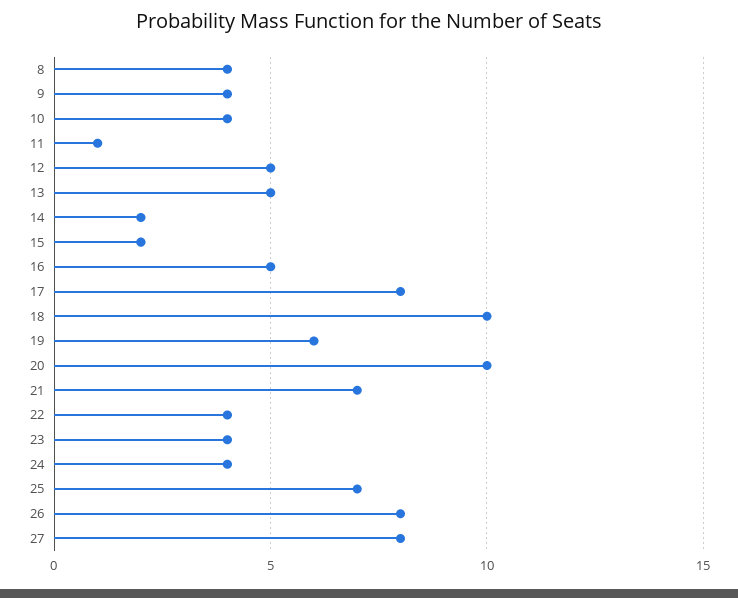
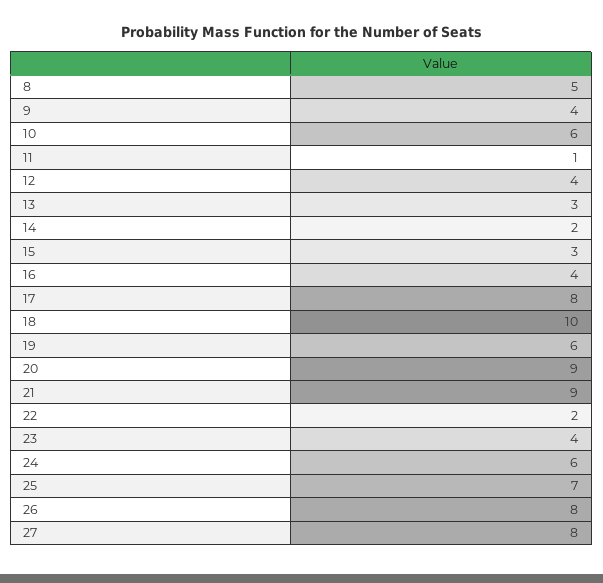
8: 4 -> 5
10: 4 -> 6
12: 5 -> 4
13: 5 -> 3
15: 2 -> 3
16: 5 -> 4
20: 10 -> 9
21: 7 -> 9
22: 4 -> 2
24: 4 -> 6

